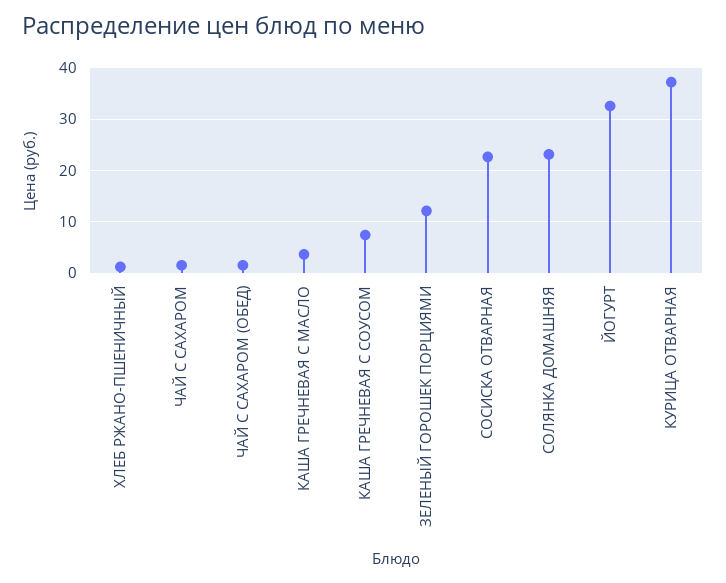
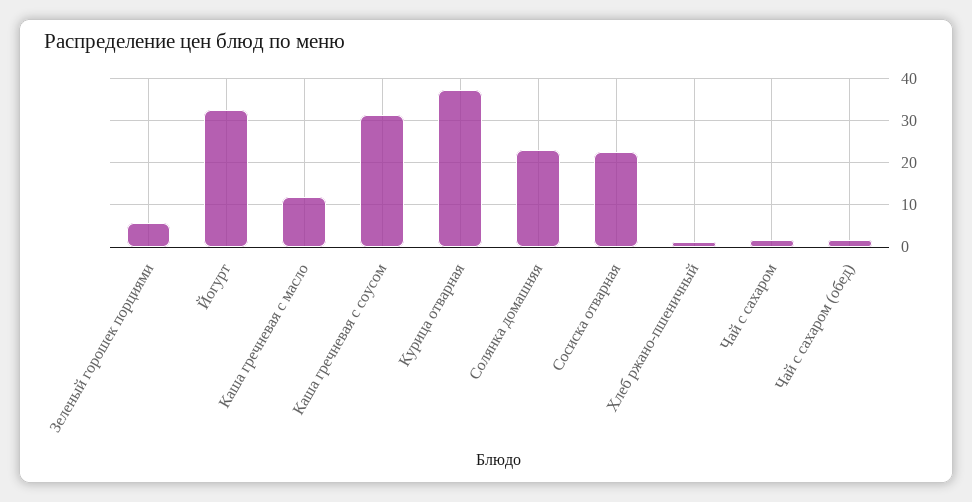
КАША ГРЕЧНЕВАЯ С МАСЛО: 4 -> 12
КАША ГРЕЧНЕВАЯ С СОУСОМ: 8 -> 32
ЗЕЛЕНЫЙ ГОРОШЕК ПОРЦИЯМИ: 12 -> 6

